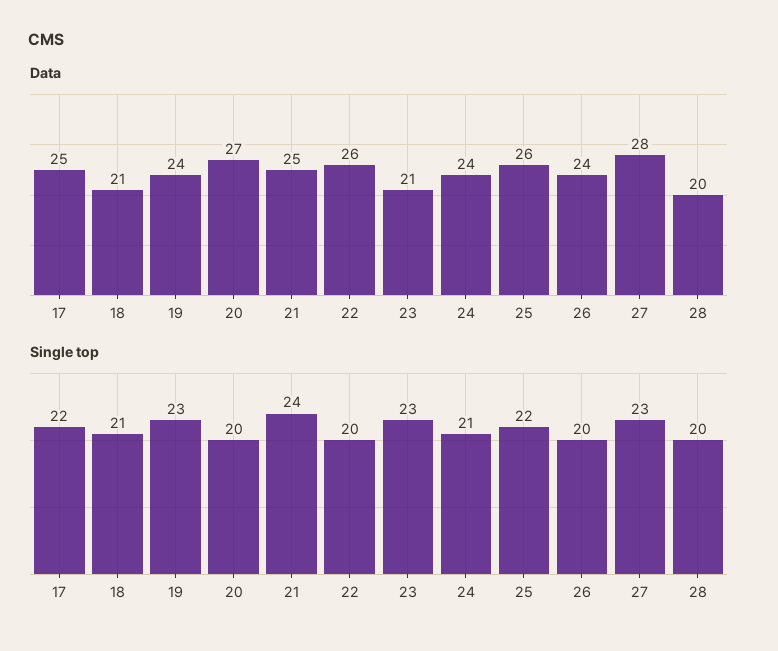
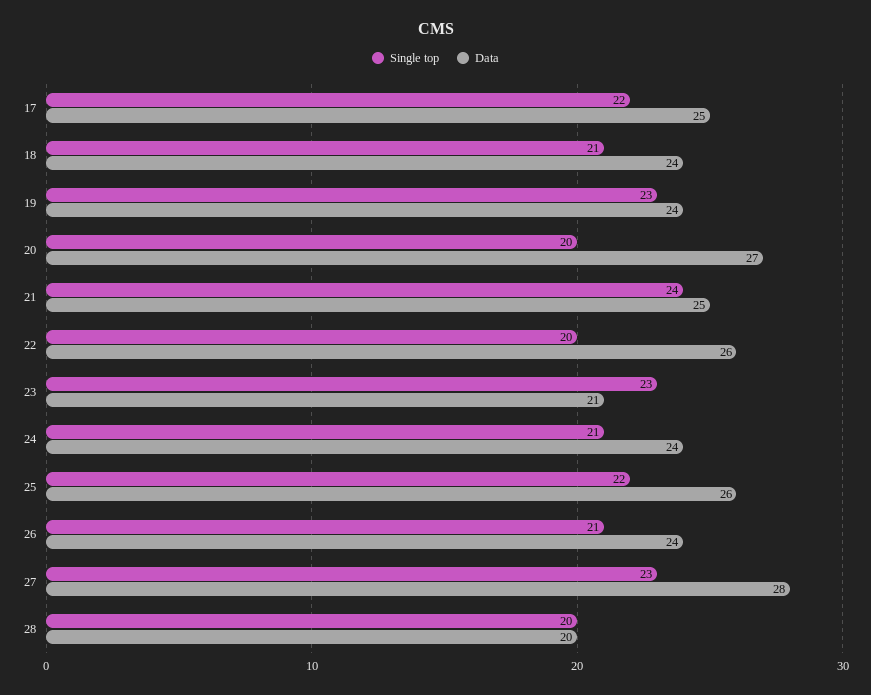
Data, 18: 21 -> 24
Single top, 26: 20 -> 21

